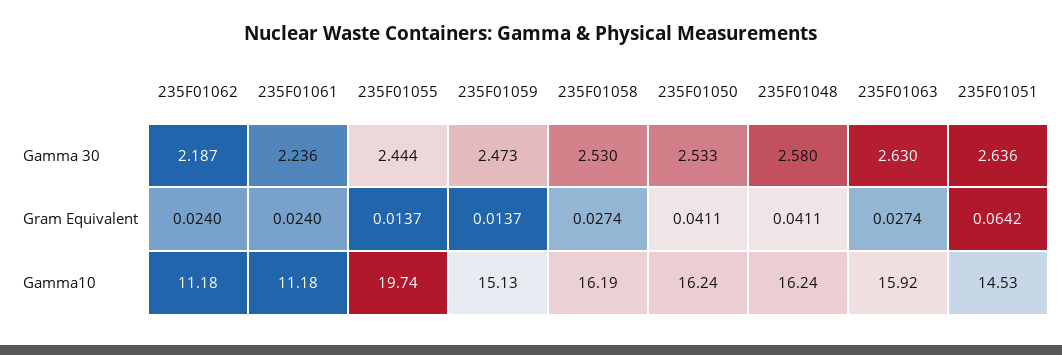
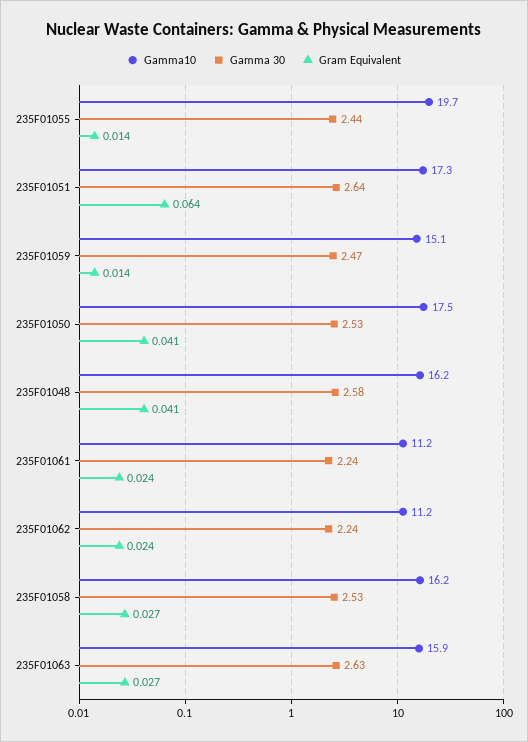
Gamma 30, 235F01062: 2.187 -> 2.24
Gamma10, 235F01050: 16.24 -> 17.5
Gamma10, 235F01051: 14.53 -> 17.3

